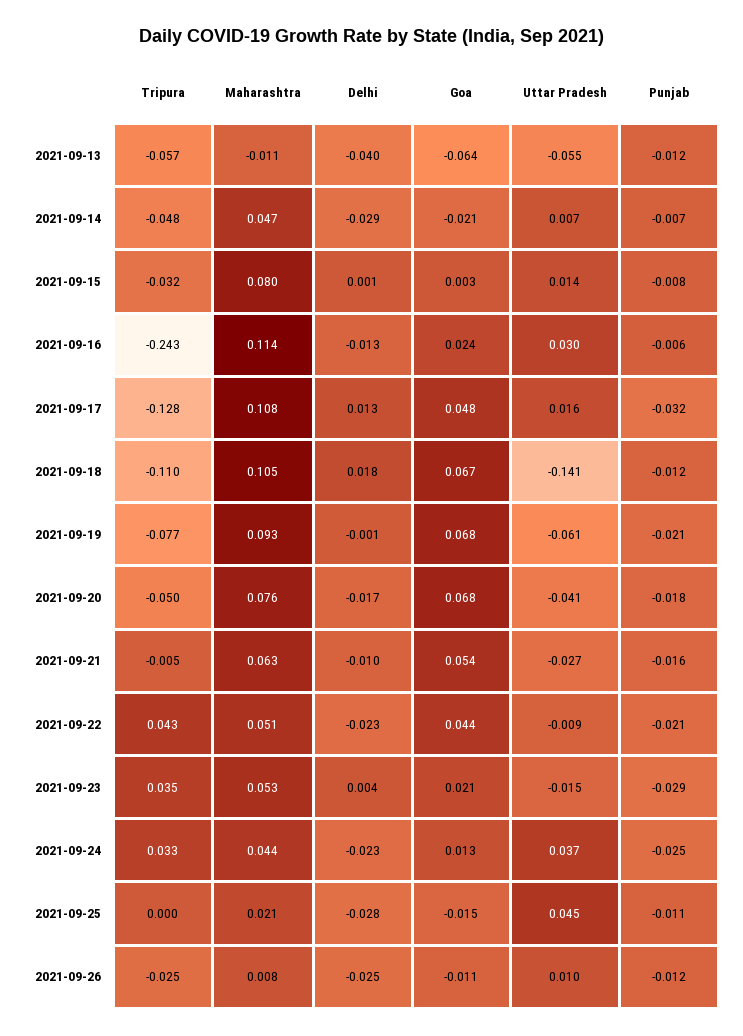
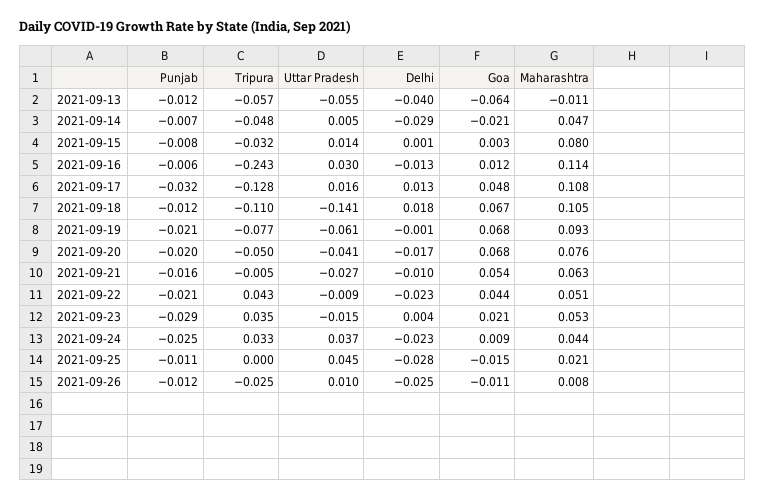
Uttar Pradesh, 2021-09-14: 0.007 -> 0.005
Goa, 2021-09-16: 0.024 -> 0.012
Punjab, 2021-09-20: -0.018 -> -0.02
Goa, 2021-09-24: 0.013 -> 0.009

